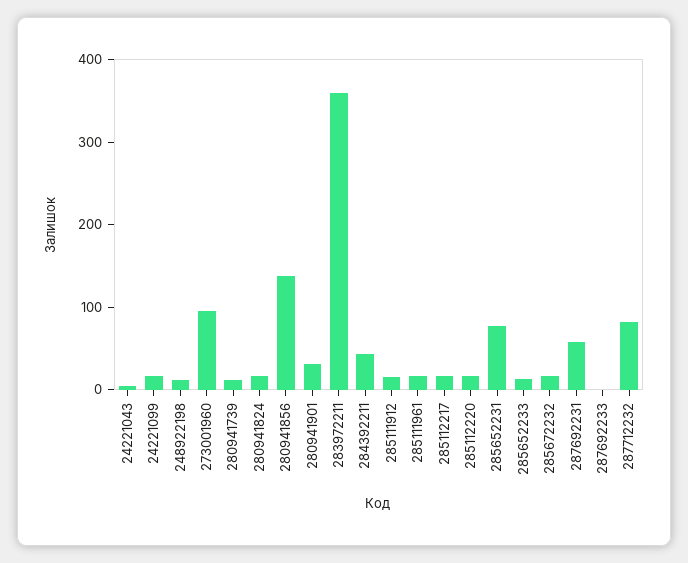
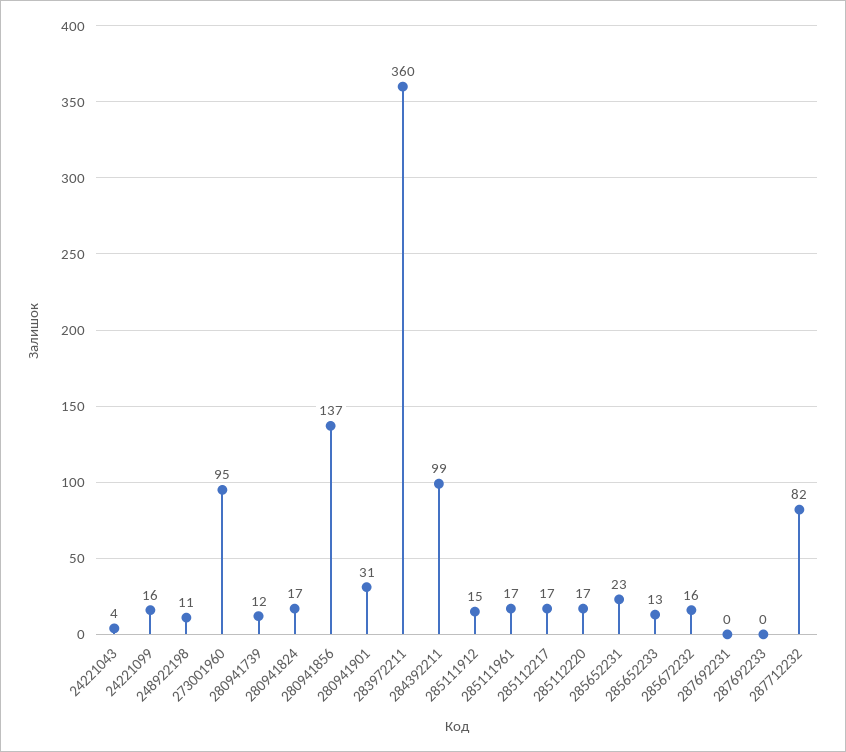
284392211: 40 -> 99
285652231: 80 -> 23
287692231: 60 -> 0

